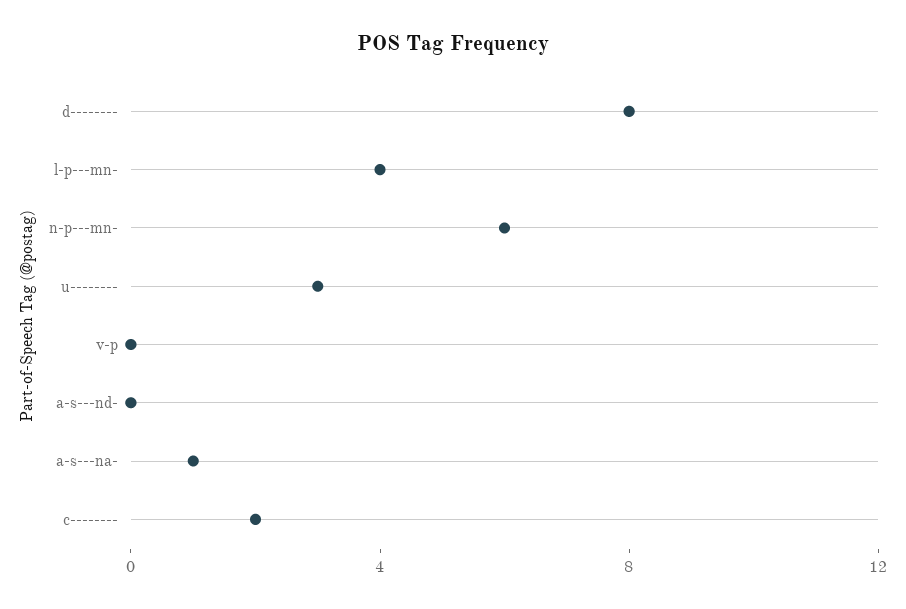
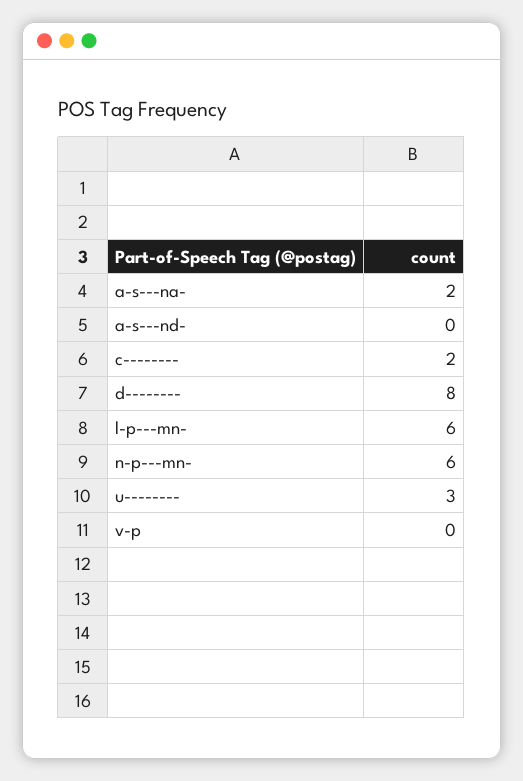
l-p---mn-: 4 -> 6
a-s---na-: 1 -> 2

